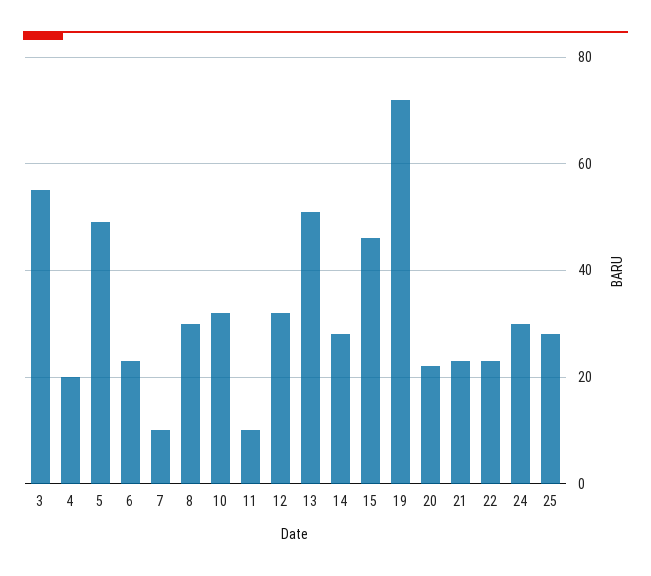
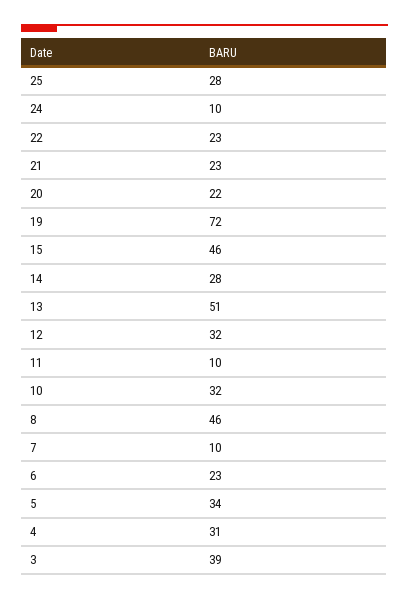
3: 55 -> 39
4: 20 -> 31
5: 50 -> 34
8: 30 -> 46
24: 30 -> 10

